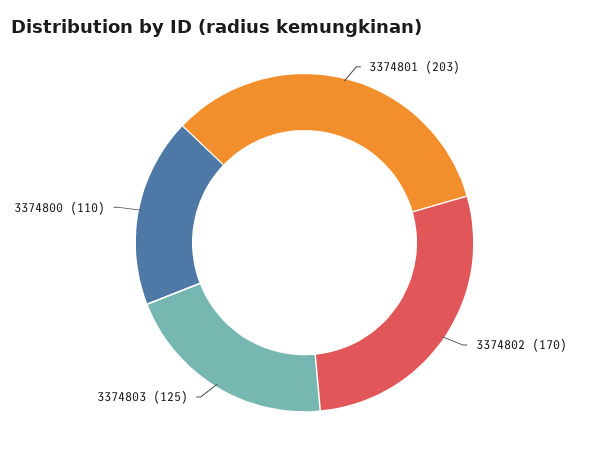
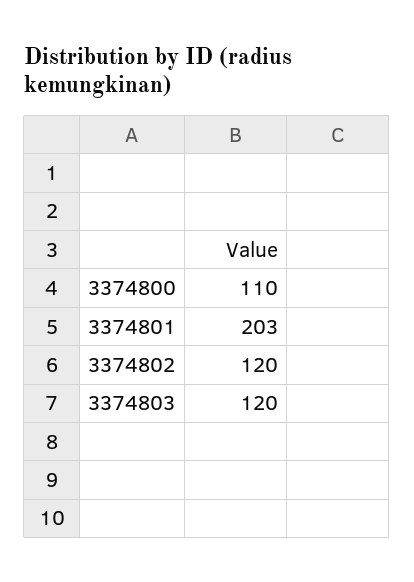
3374802: 170 -> 120
3374803: 125 -> 120

